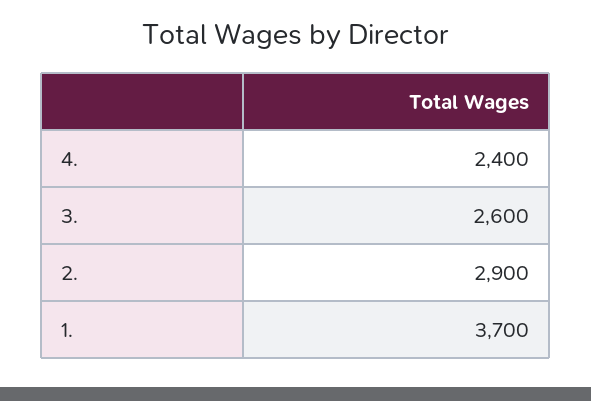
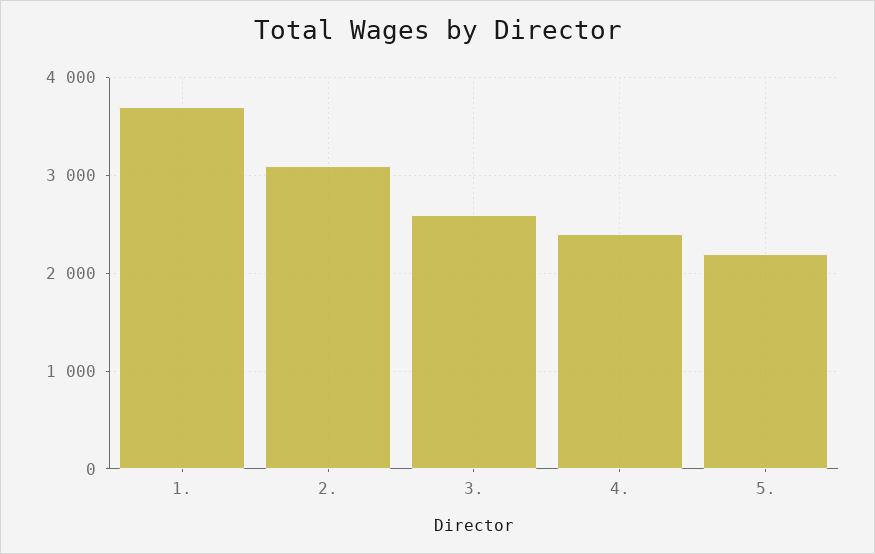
2.: 2900 -> 3100
5.: none -> 2200

